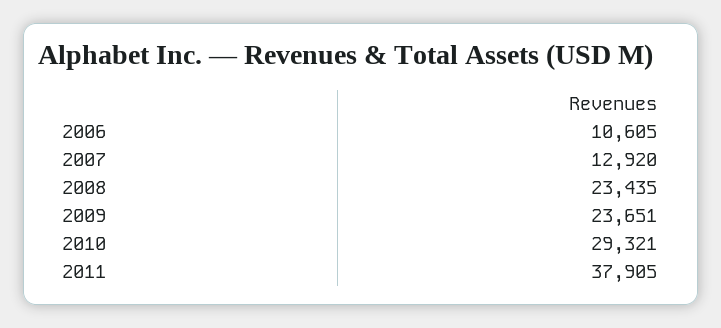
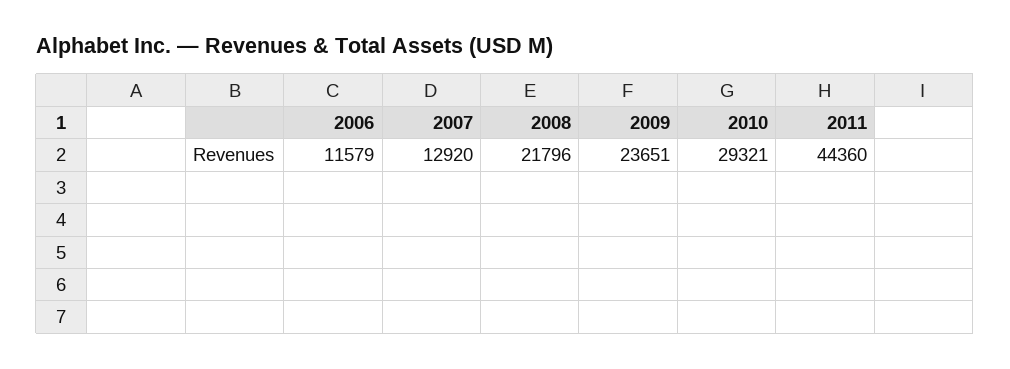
2006: 10605 -> 11579
2008: 23435 -> 21796
2011: 37905 -> 44360

